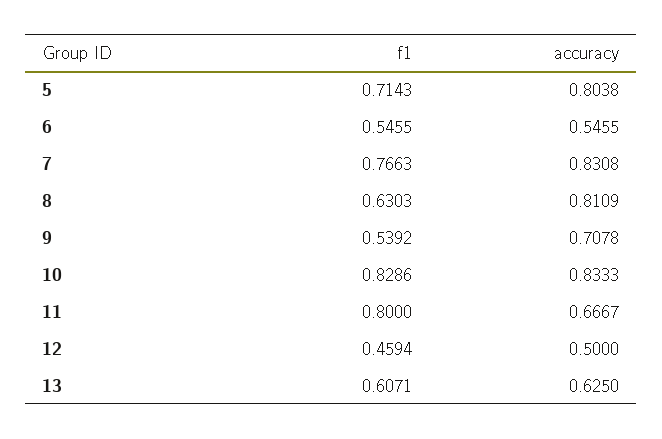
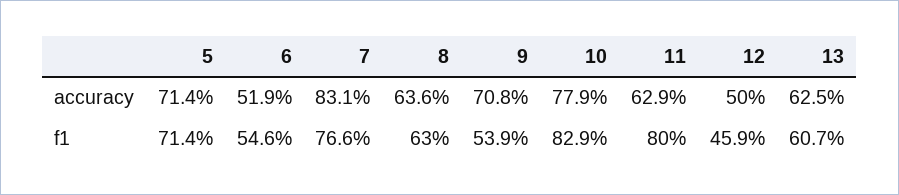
accuracy, 5: 0.8038 -> 0.714
accuracy, 6: 0.5455 -> 0.519
accuracy, 8: 0.8109 -> 0.636
accuracy, 10: 0.8333 -> 0.779
accuracy, 11: 0.6667 -> 0.629

